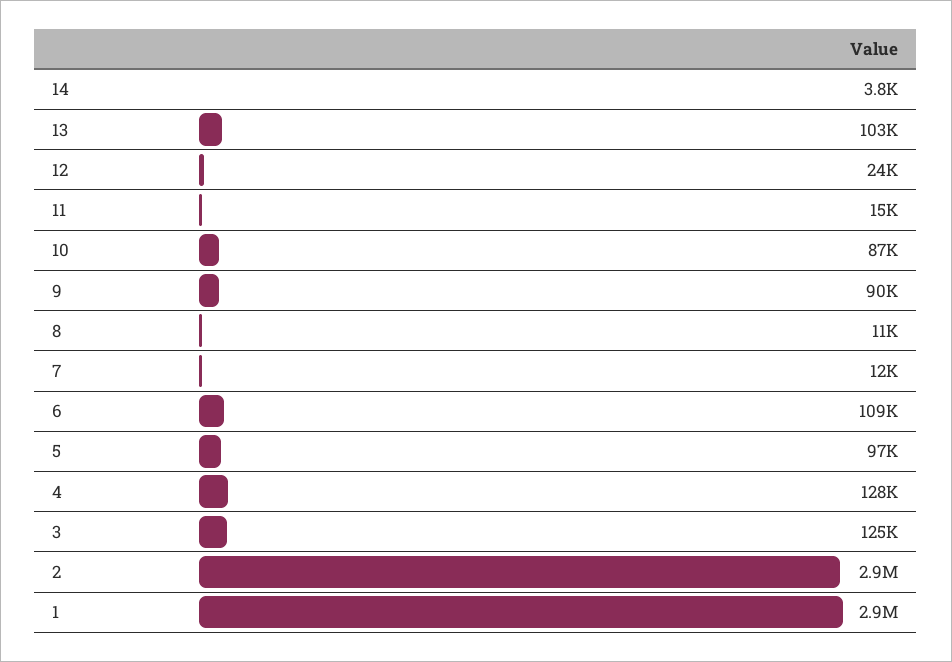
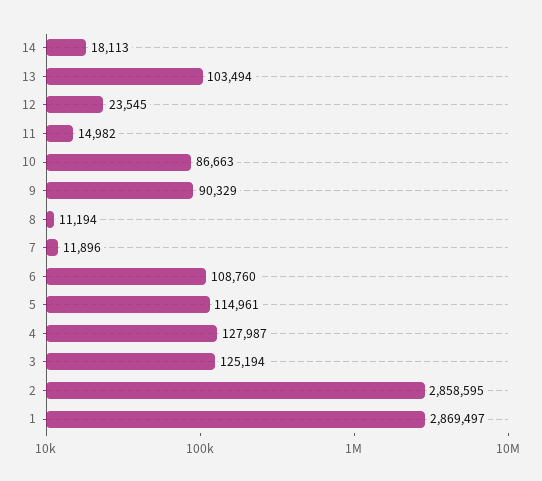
14: 3800 -> 18113
5: 97000 -> 114961

